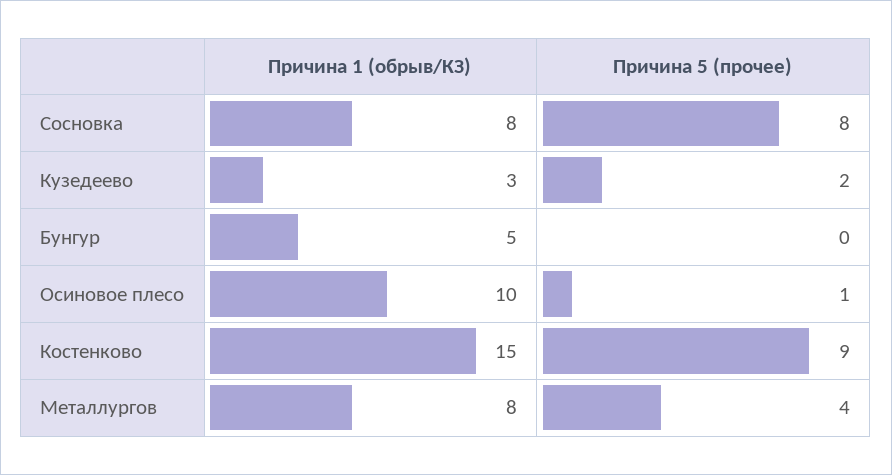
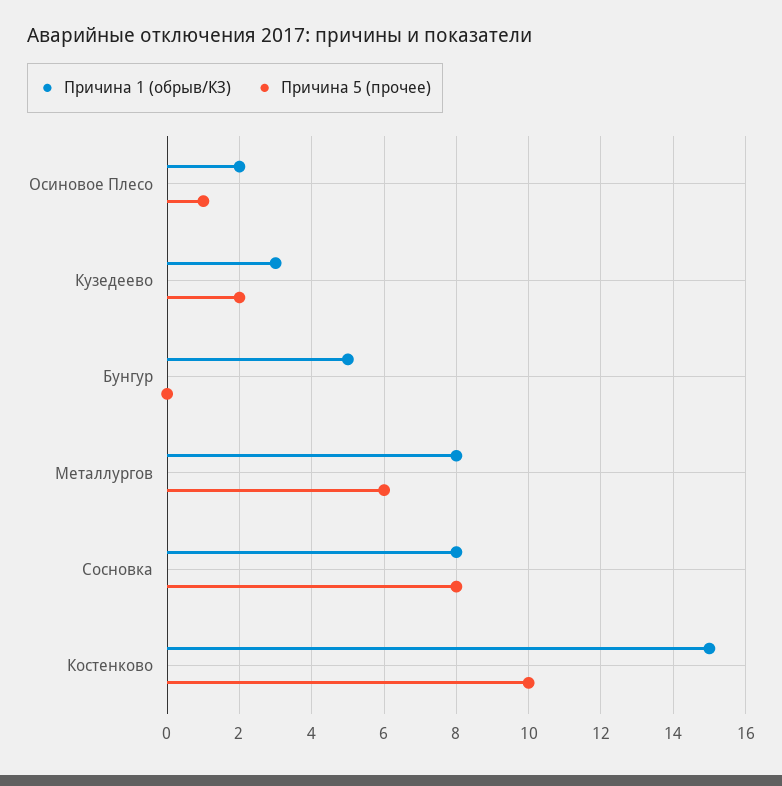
Причина 1 (обрыв/КЗ), Осиновое плесо: 10 -> 2
Причина 5 (прочее), Костенково: 9 -> 10
Причина 5 (прочее), Металлургов: 4 -> 6

